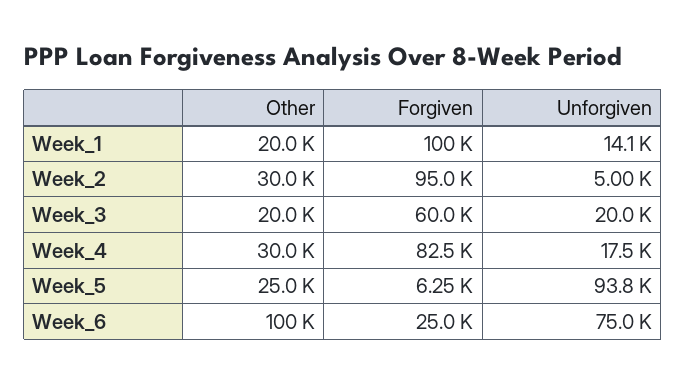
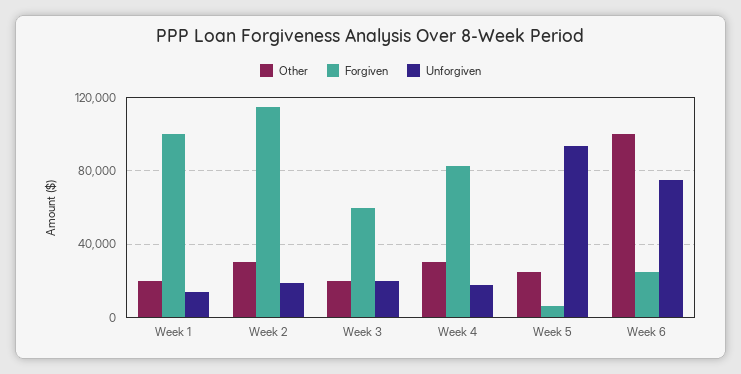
Forgiven, Week_2: 95000 -> 115000
Unforgiven, Week_2: 5000 -> 20000

